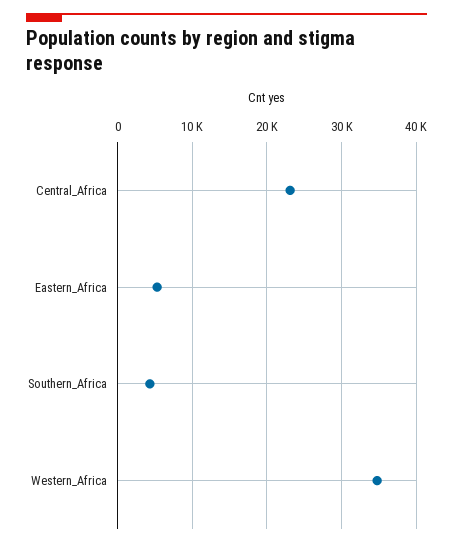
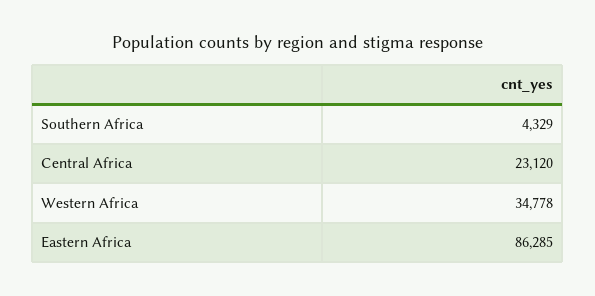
Eastern_Africa: 5000 -> 86285

